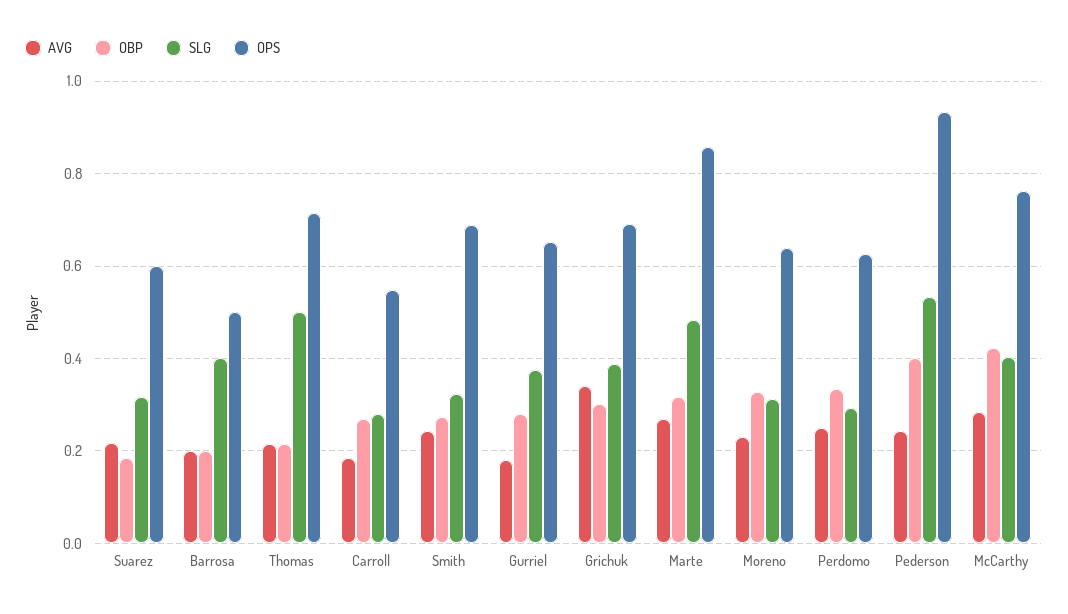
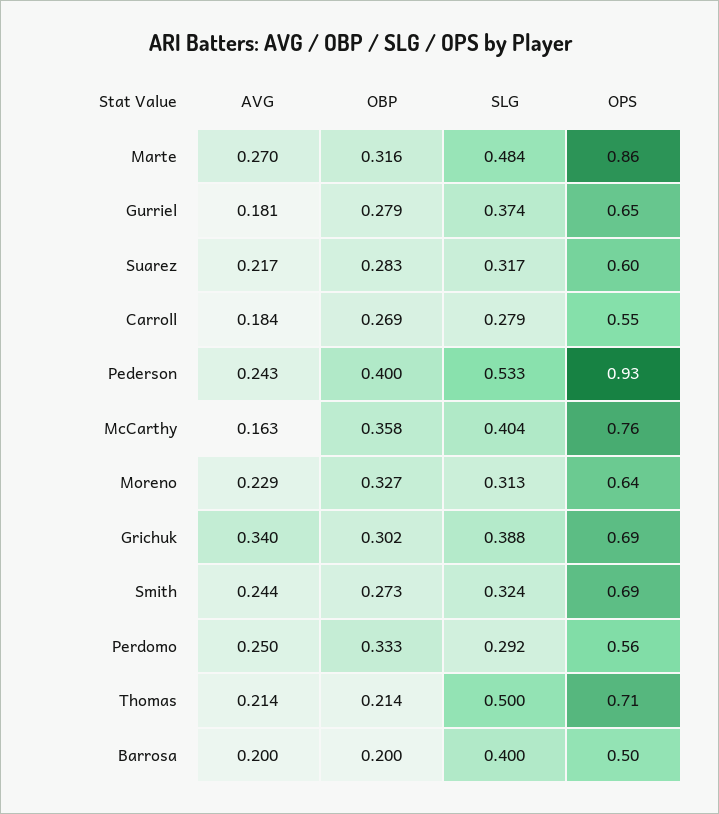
OBP, Suarez: 0.18 -> 0.283
OPS, Perdomo: 0.62 -> 0.56
AVG, McCarthy: 0.28 -> 0.163
OBP, McCarthy: 0.42 -> 0.358

